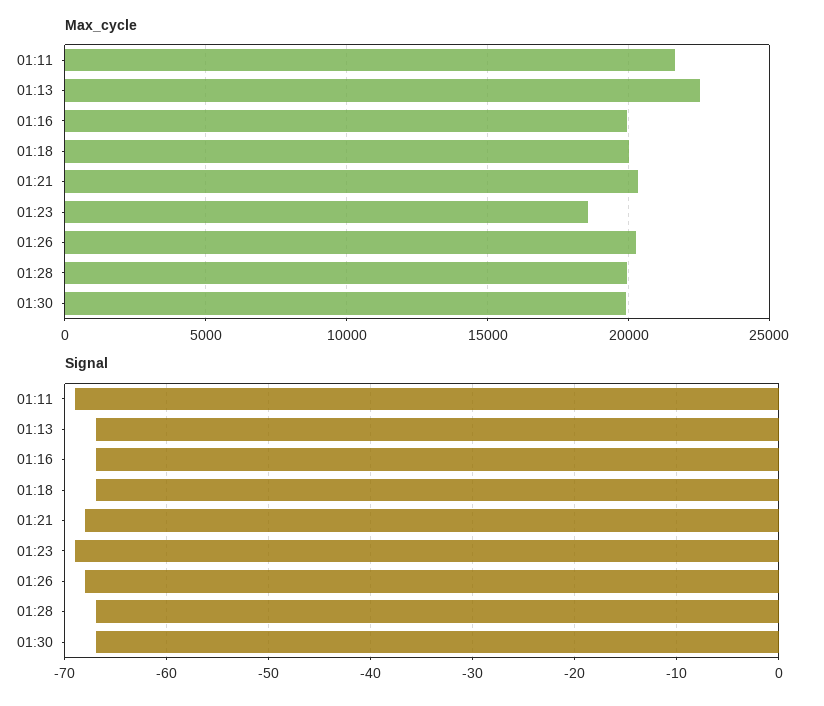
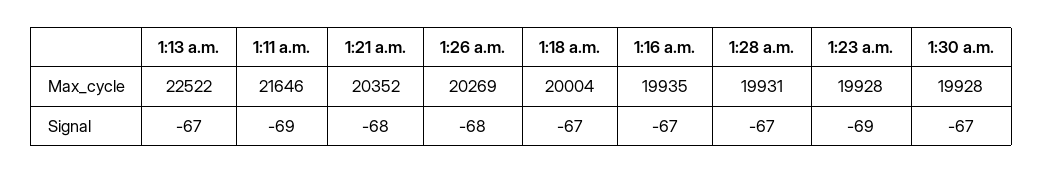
Max_cycle, 01:23: 18500 -> 19928

